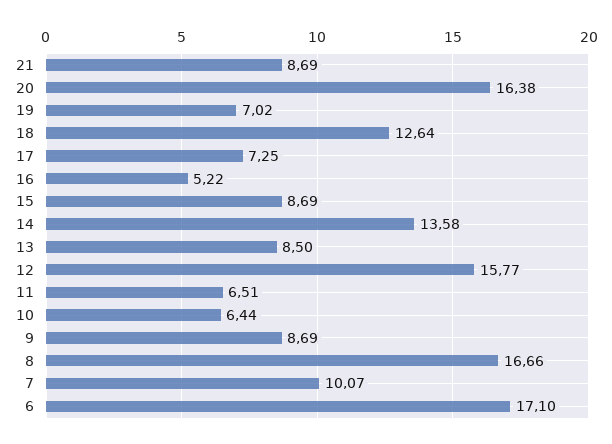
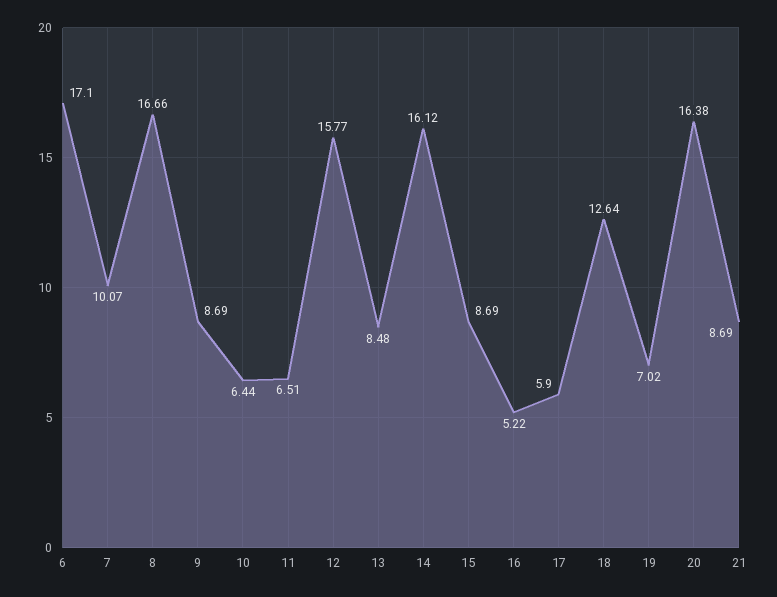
17: 7.25 -> 5.9
14: 13.58 -> 16.12
13: 8.5 -> 8.48

